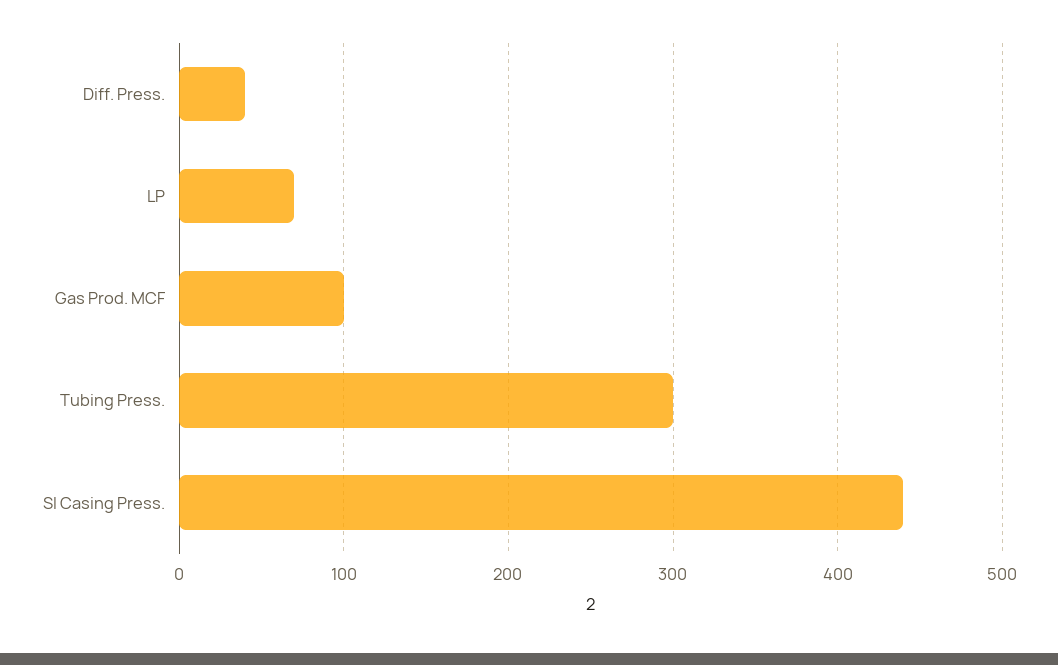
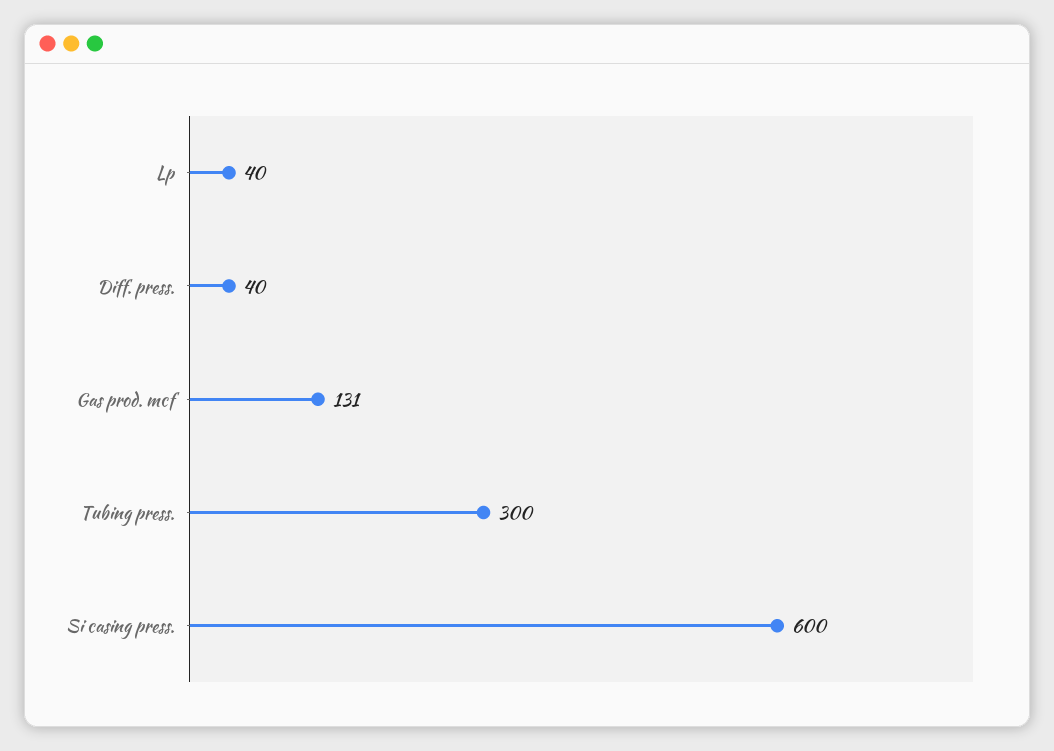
LP: 70 -> 40
Gas Prod. MCF: 100 -> 131
SI Casing Press.: 440 -> 600

